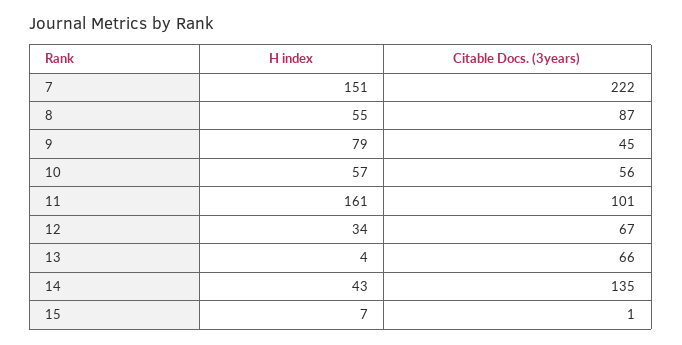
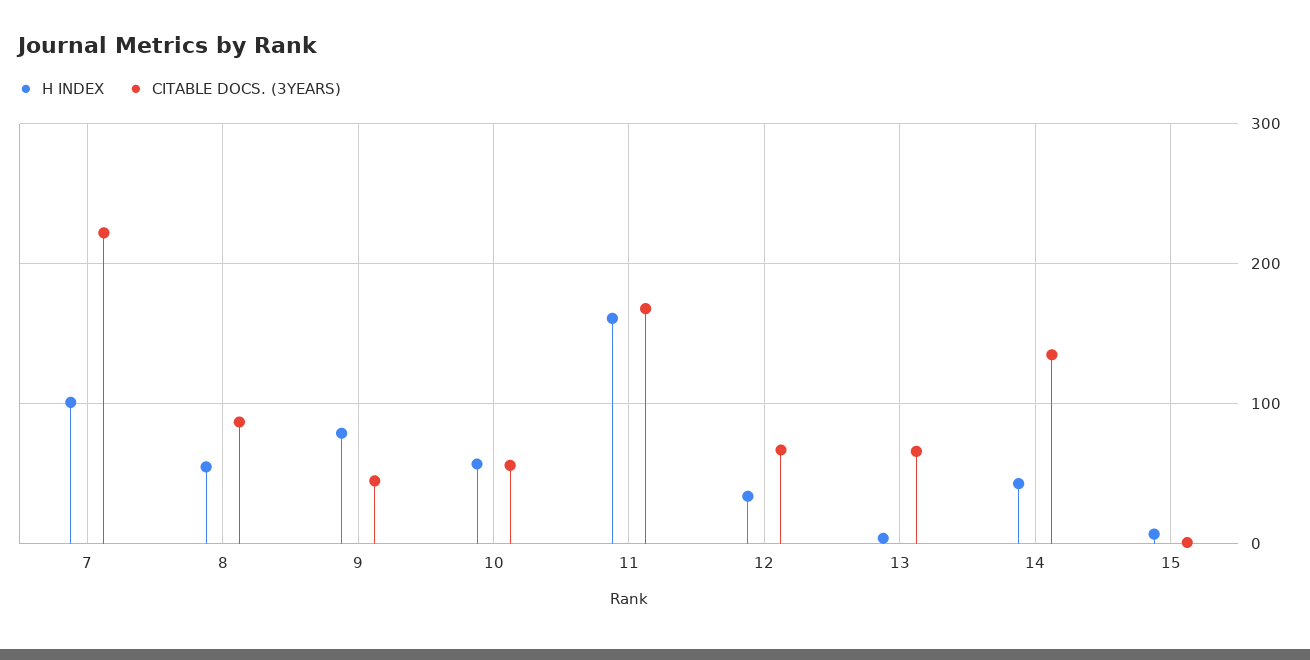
H index, 7: 151 -> 100
Citable Docs. (3years), 11: 101 -> 170

